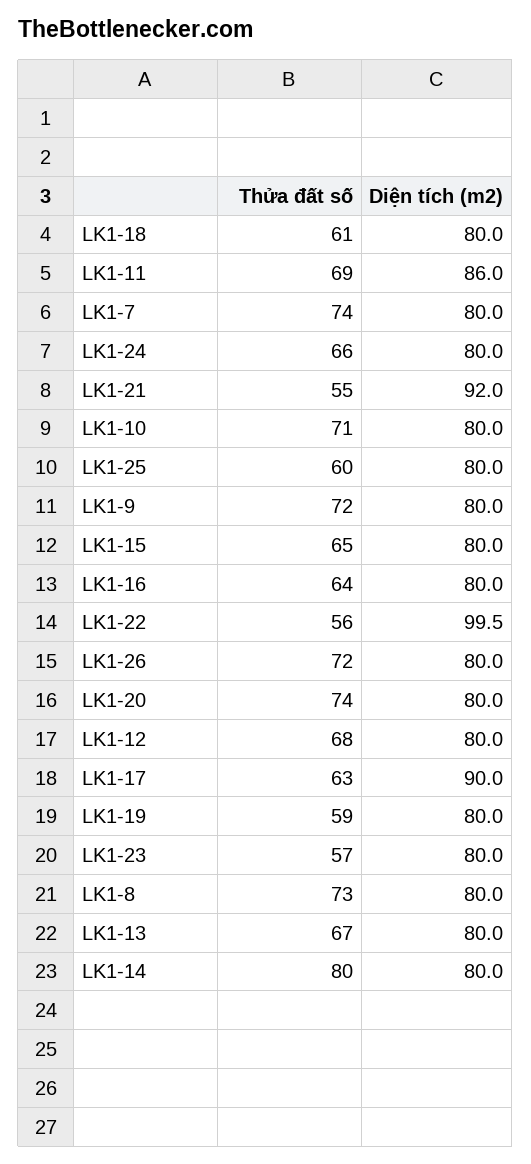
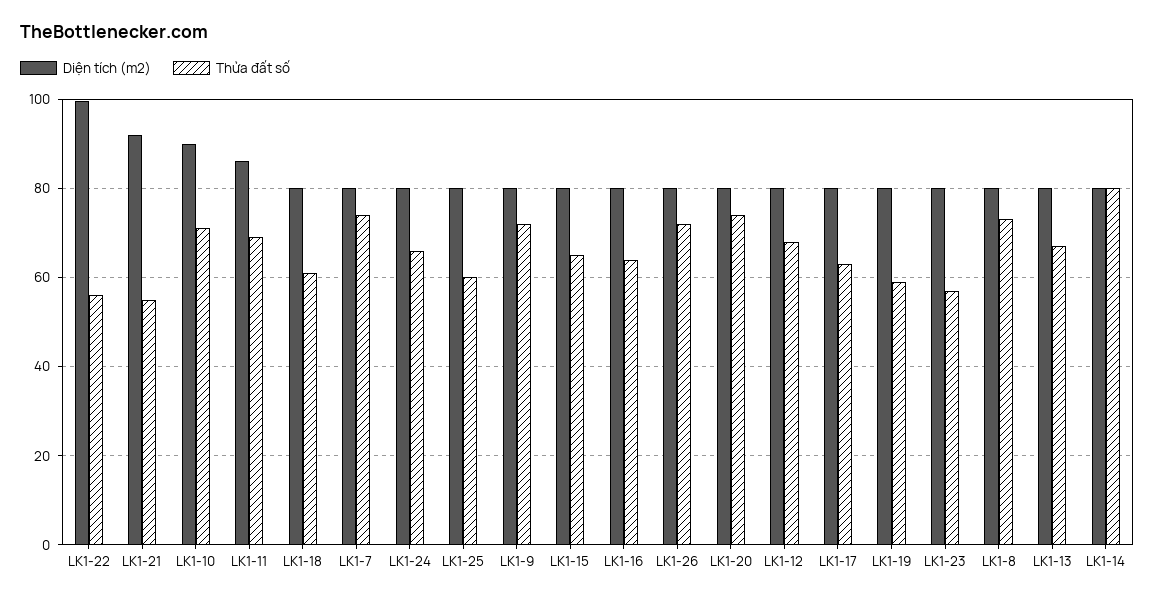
Diện tích (m2), LK1-10: 80 -> 90
Diện tích (m2), LK1-17: 90 -> 80

